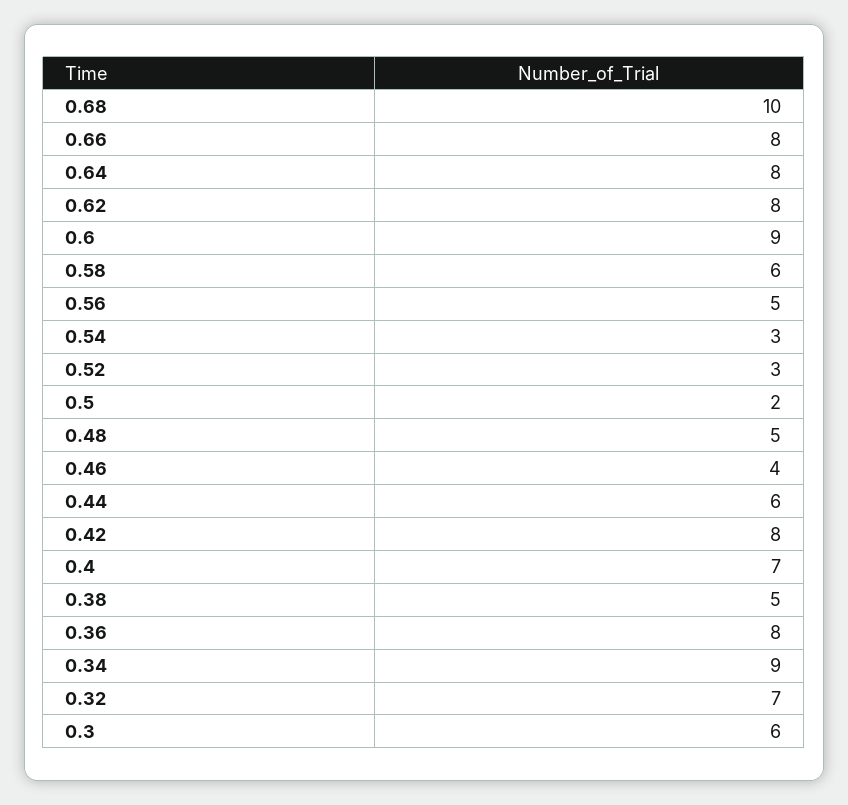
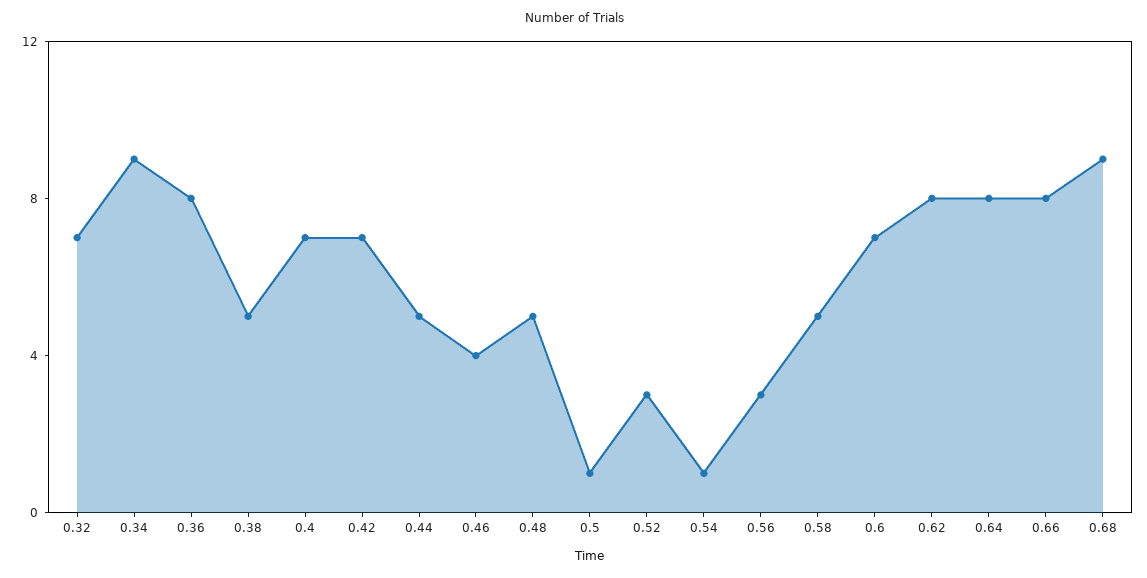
0.68: 10 -> 9
0.6: 9 -> 7
0.58: 6 -> 5
0.56: 5 -> 3
0.54: 3 -> 1
0.5: 2 -> 1
0.44: 6 -> 5
0.42: 8 -> 7
0.3: 6 -> none

